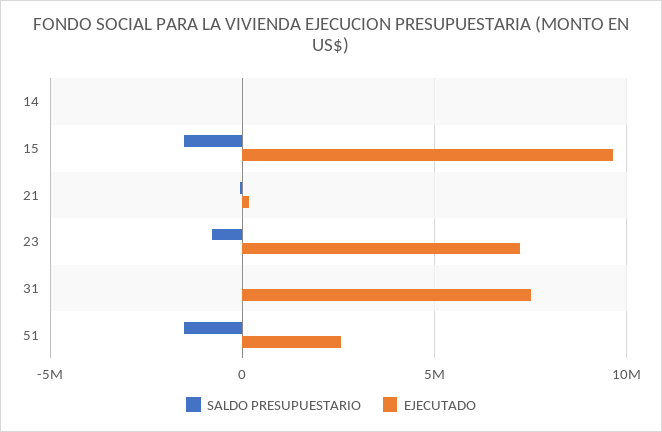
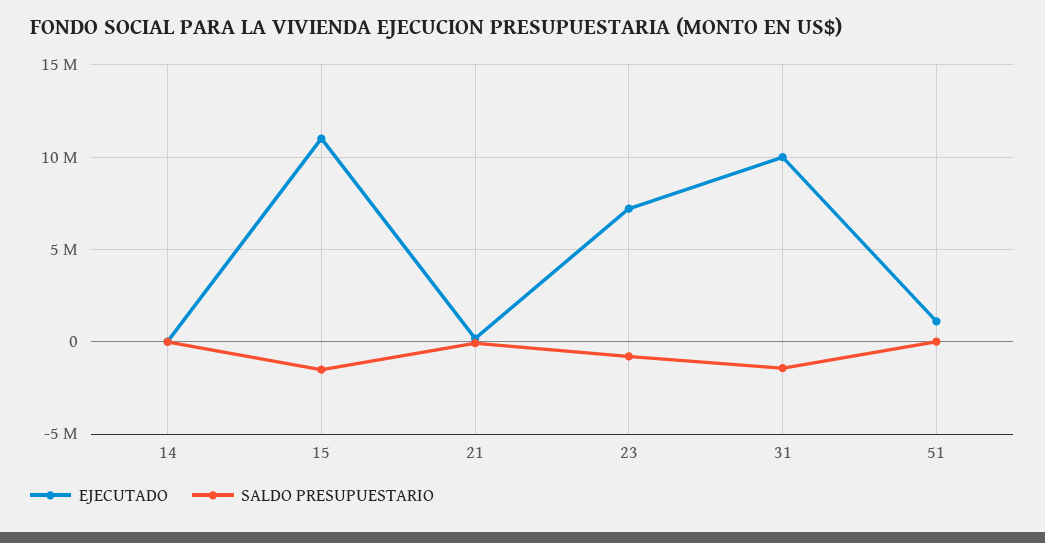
EJECUTADO, 15: 9500000 -> 11000000
SALDO PRESUPUESTARIO, 31: 0 -> -1500000
EJECUTADO, 31: 7500000 -> 10000000
SALDO PRESUPUESTARIO, 51: -1500000 -> 0
EJECUTADO, 51: 2500000 -> 1000000

